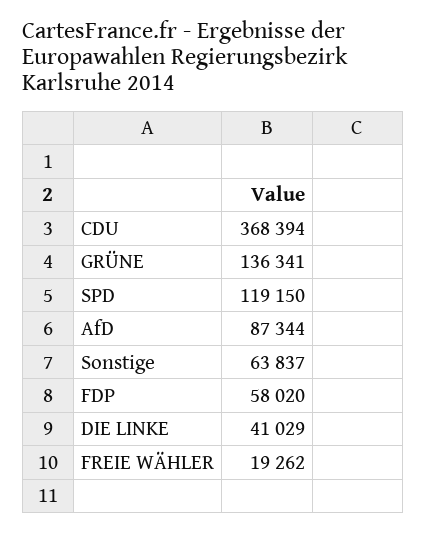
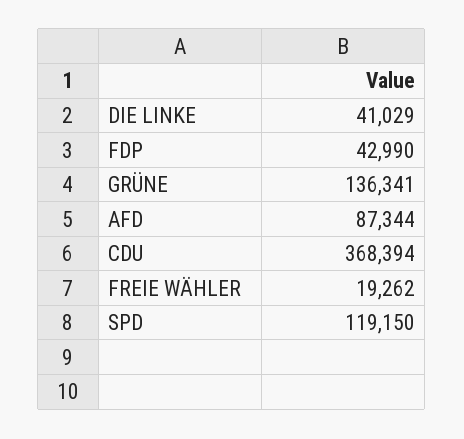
Sonstige: 63837 -> none
FDP: 58020 -> 42990

